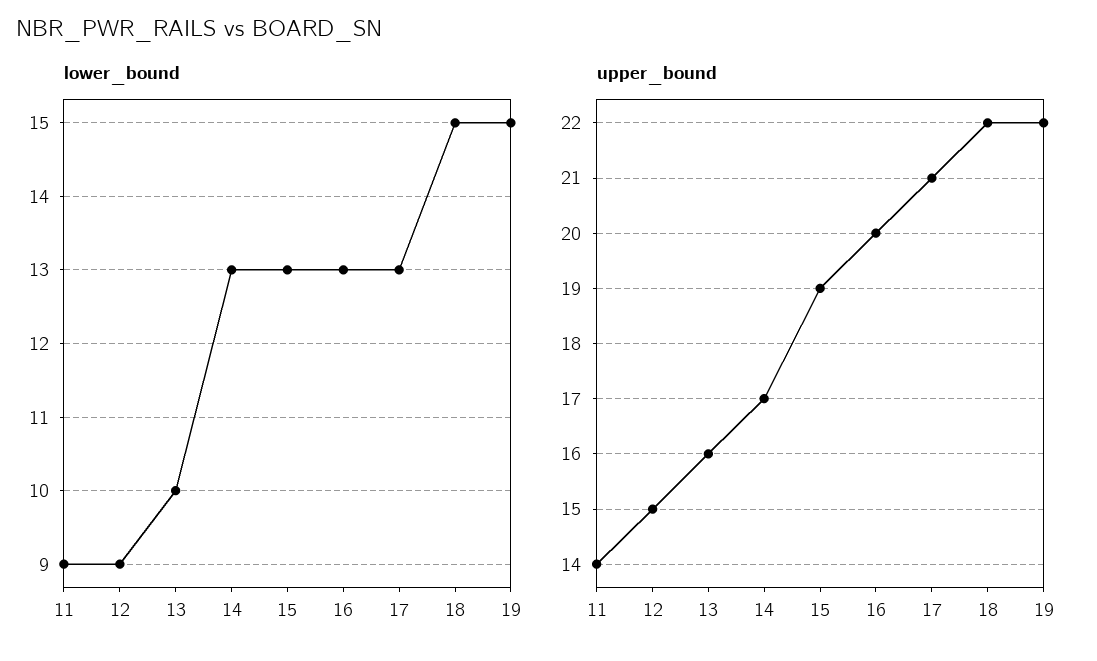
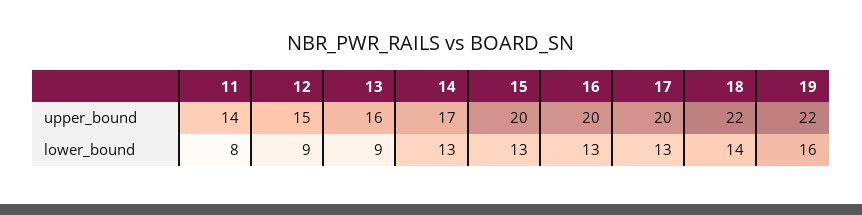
lower_bound, 11: 9 -> 8
lower_bound, 13: 10 -> 9
lower_bound, 18: 15 -> 14
lower_bound, 19: 15 -> 16
upper_bound, 15: 19 -> 20
upper_bound, 17: 21 -> 20

